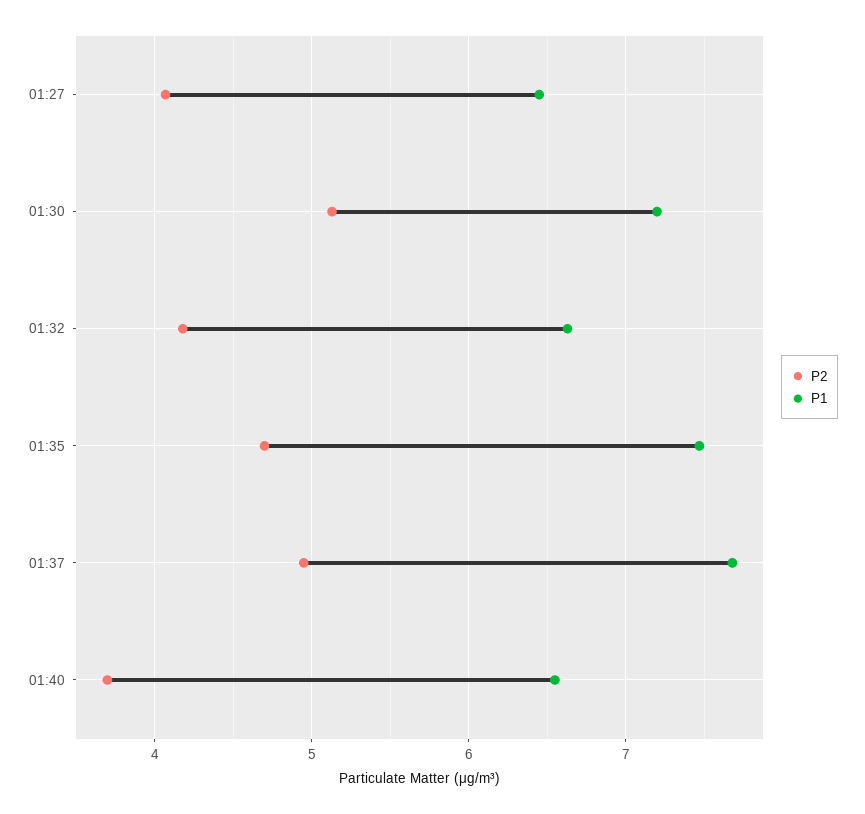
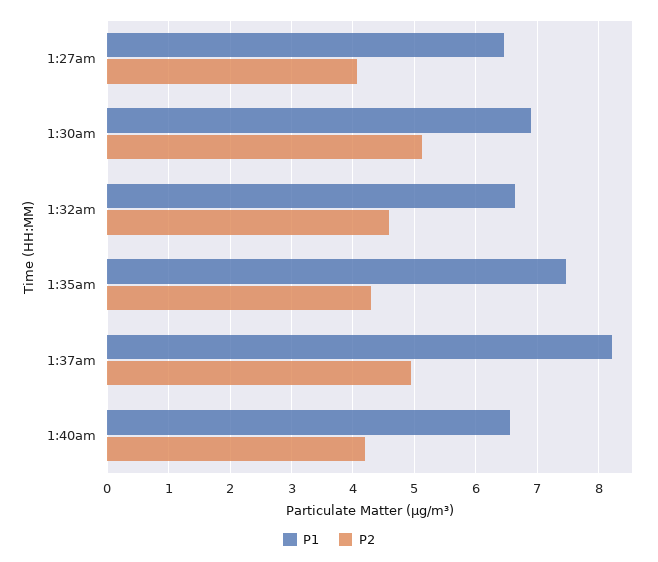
P1, 01:30: 7.2 -> 6.9
P2, 01:32: 4.2 -> 4.6
P2, 01:35: 4.7 -> 4.3
P1, 01:37: 7.7 -> 8.2
P2, 01:40: 3.7 -> 4.2

